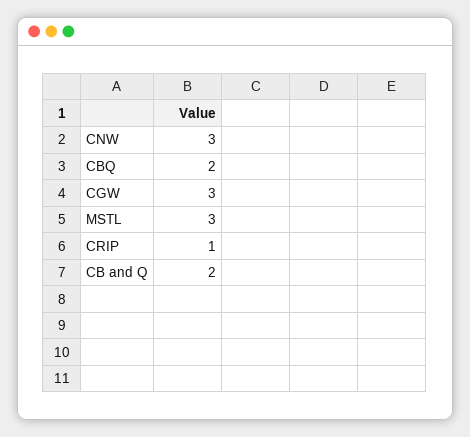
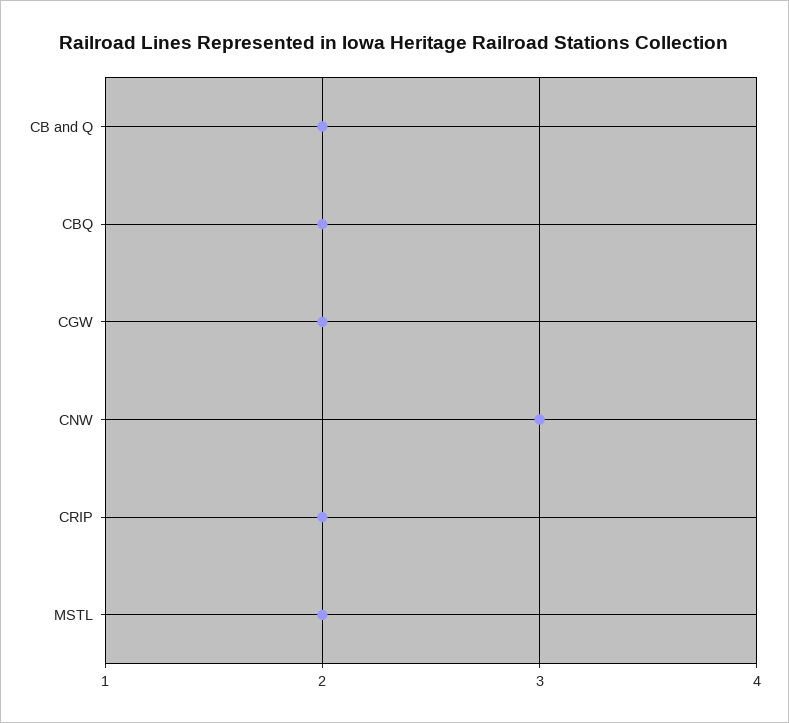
CGW: 3 -> 2
MSTL: 3 -> 2
CRIP: 1 -> 2

